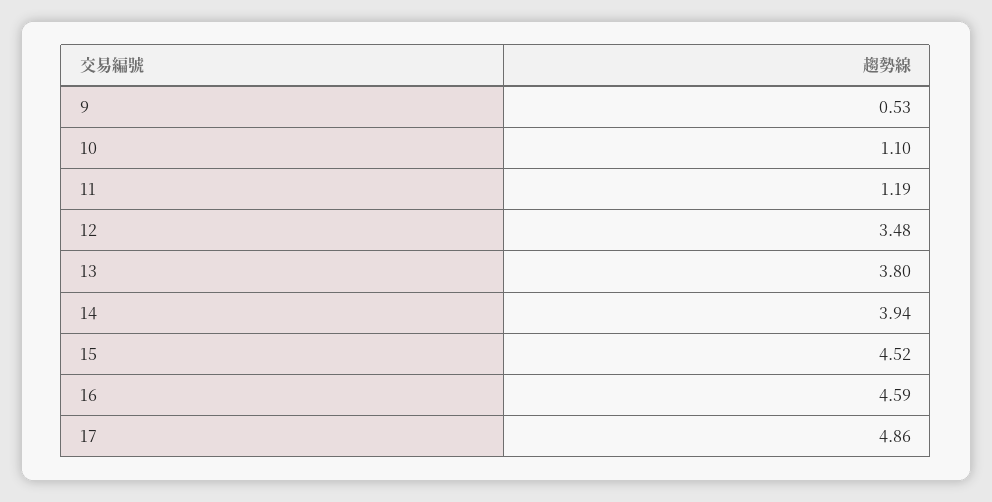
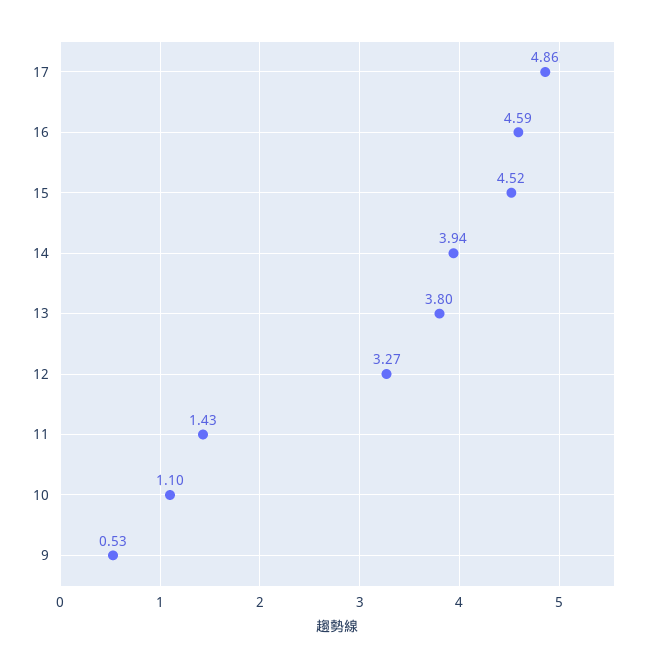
11: 1.19 -> 1.43
12: 3.48 -> 3.27

